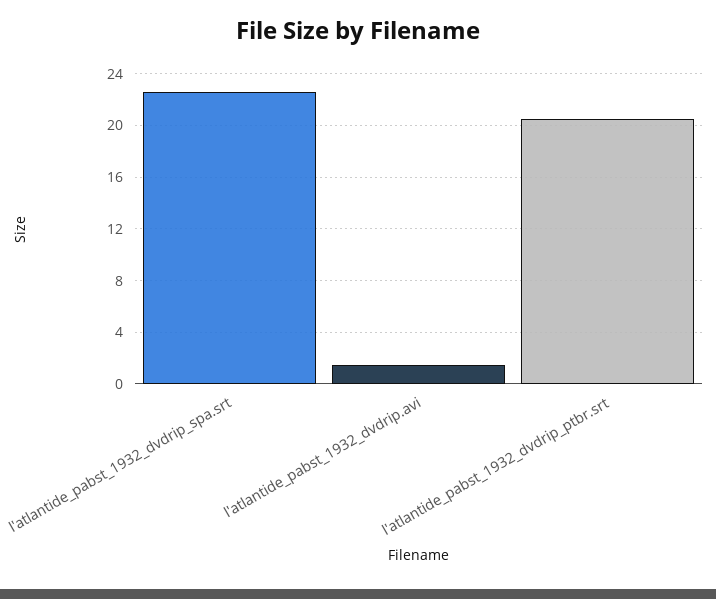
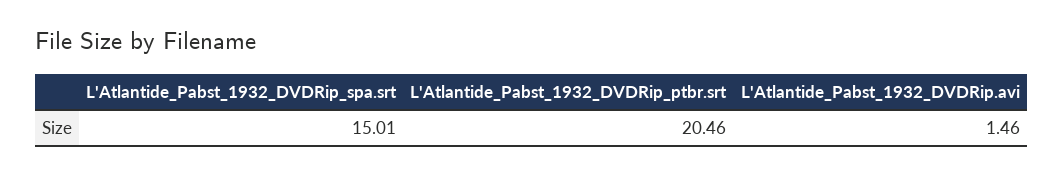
l'atlantide_pabst_1932_dvdrip_spa.srt: 22.5 -> 15.01

